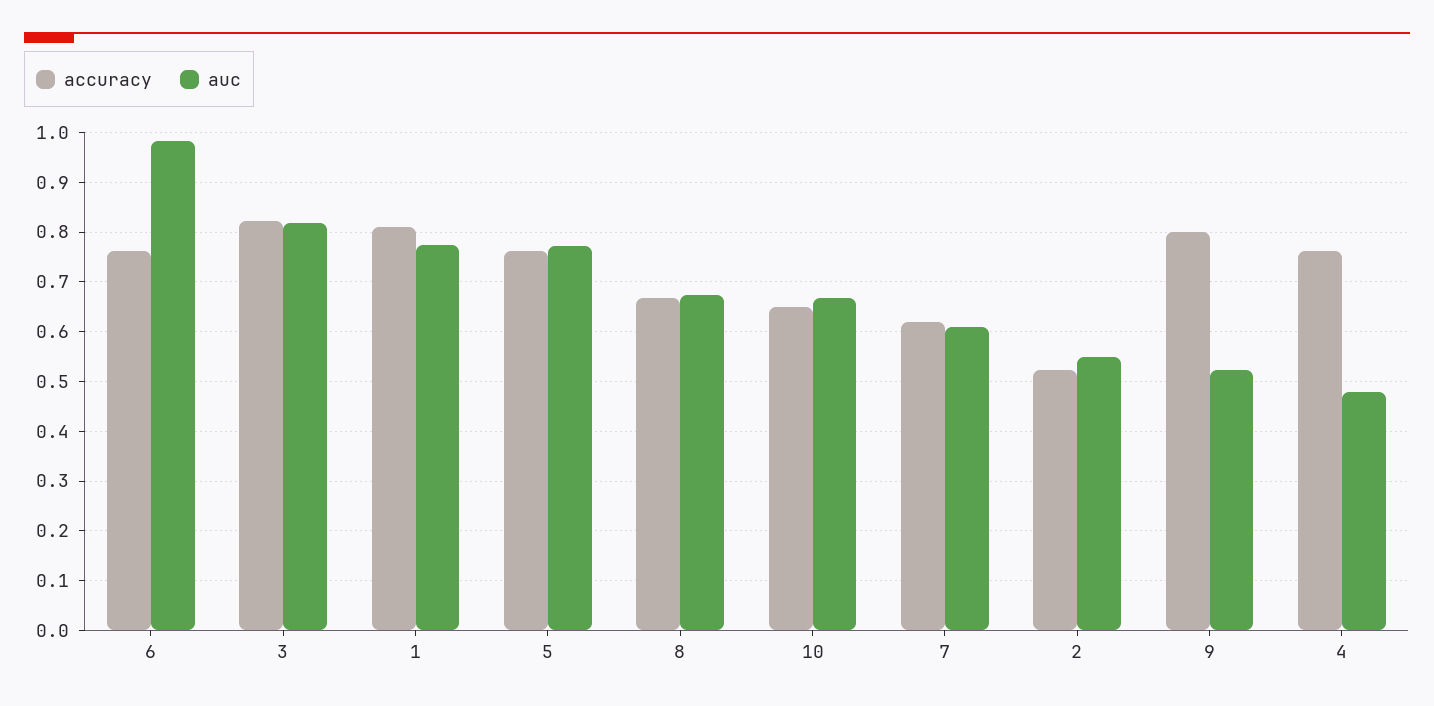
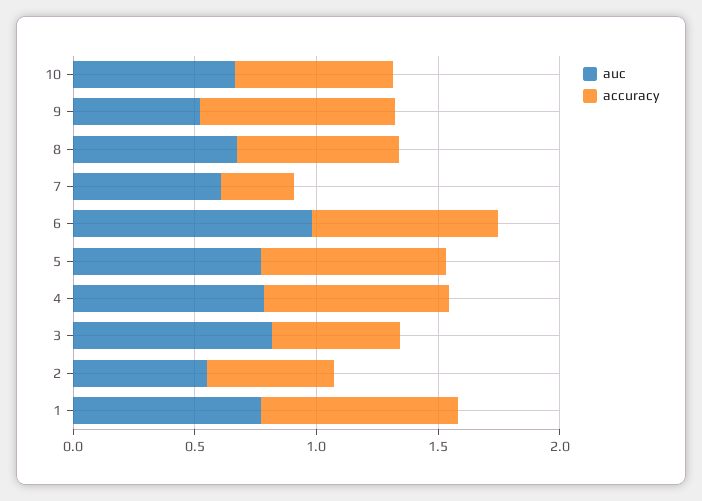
accuracy, 3: 0.82 -> 0.5
accuracy, 7: 0.62 -> 0.3
auc, 4: 0.48 -> 0.8

